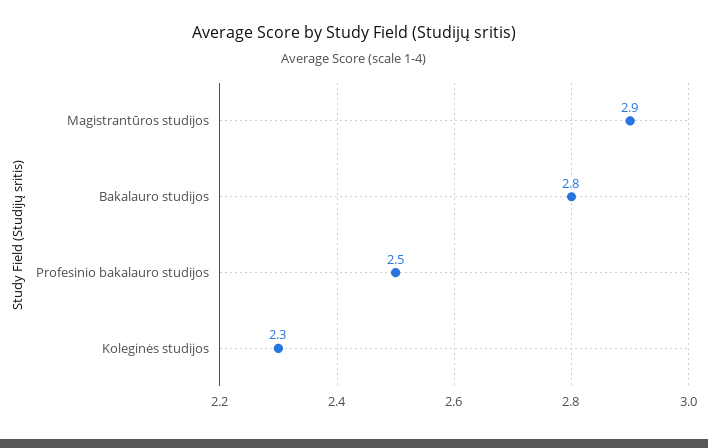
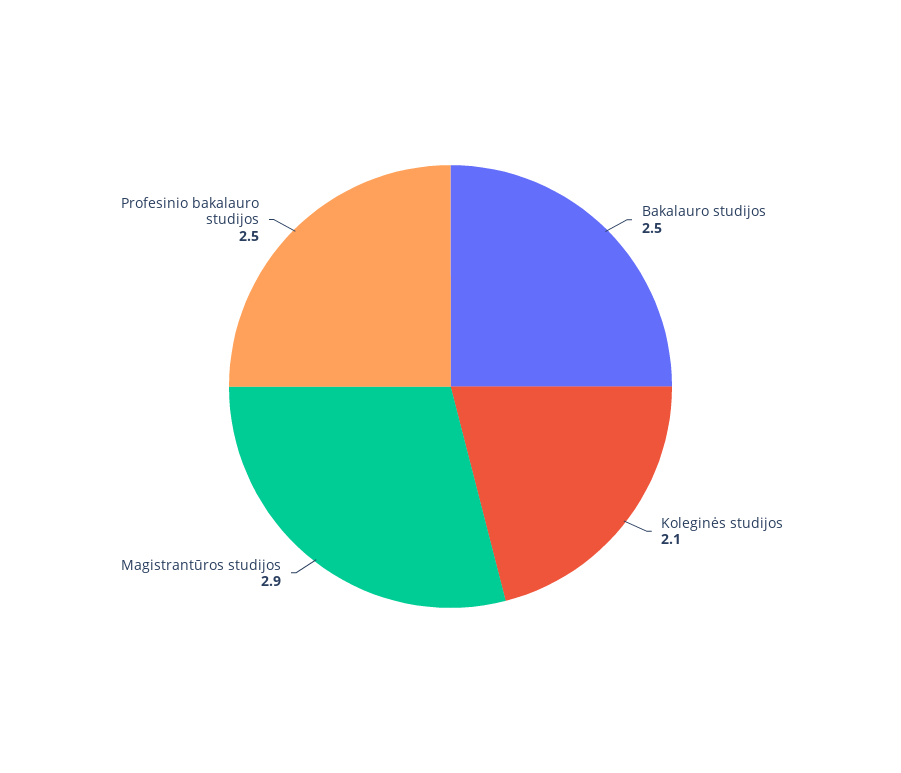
Bakalauro studijos: 2.8 -> 2.5
Koleginės studijos: 2.3 -> 2.1

